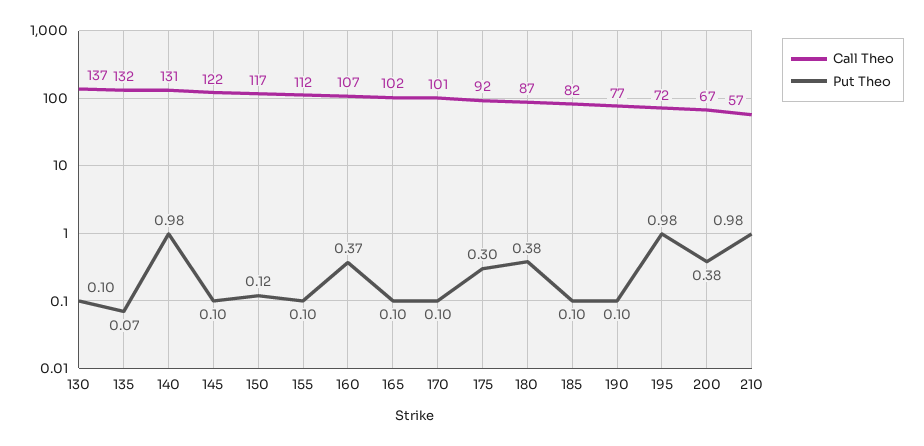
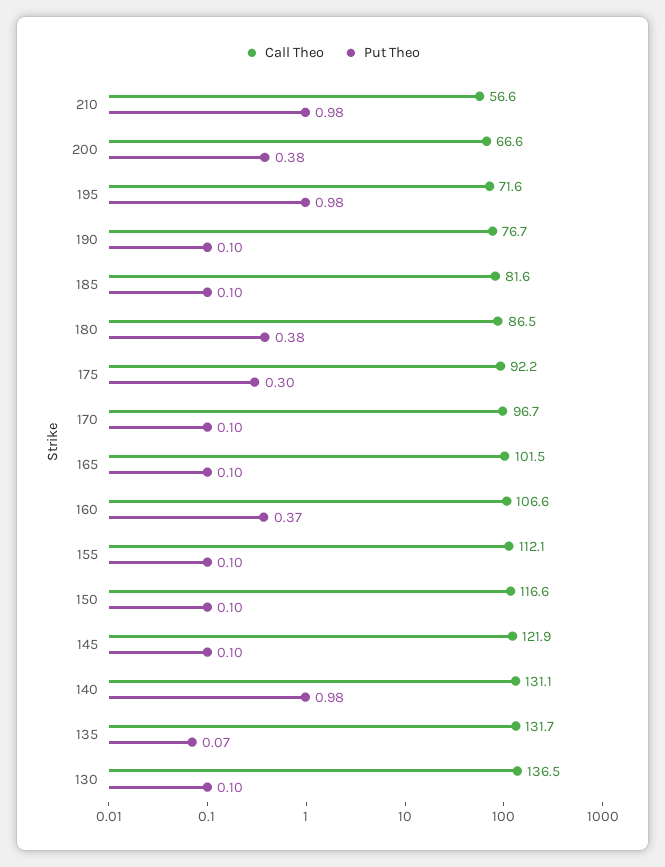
Put Theo, 150: 0.12 -> 0.1
Call Theo, 170: 101 -> 96.7

